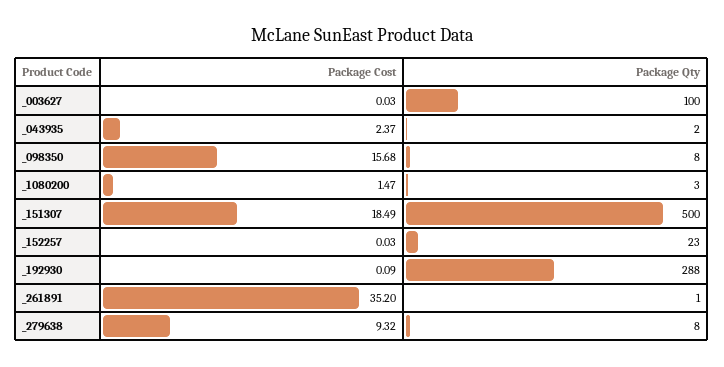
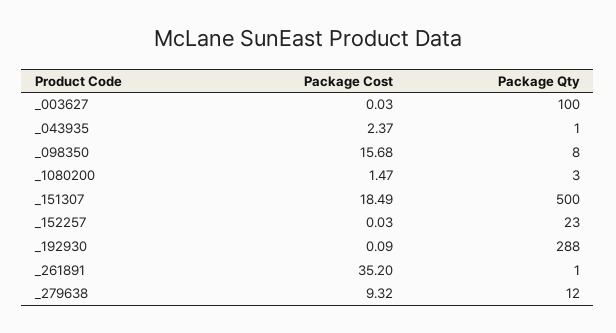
Package Qty, _043935: 2 -> 1
Package Qty, _279638: 8 -> 12

